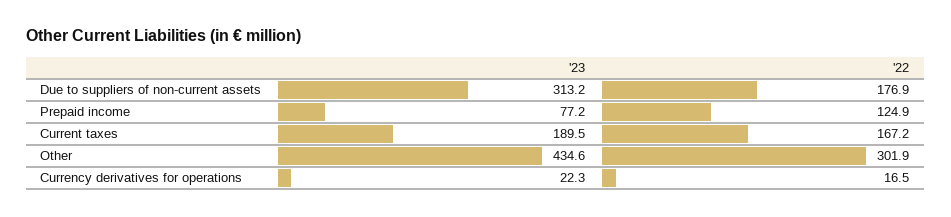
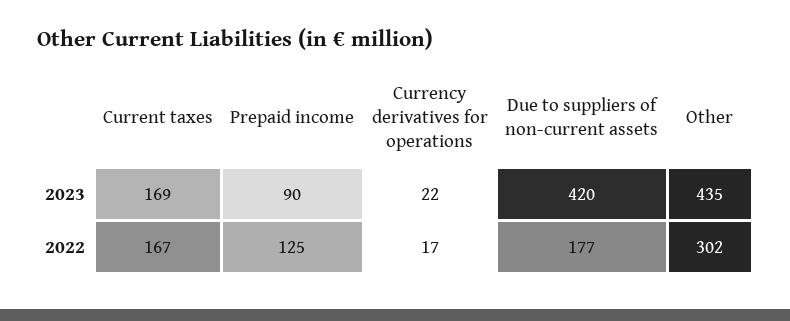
'23, Due to suppliers of non-current assets: 313.2 -> 420
'23, Prepaid income: 77.2 -> 90
'23, Current taxes: 189.5 -> 169

